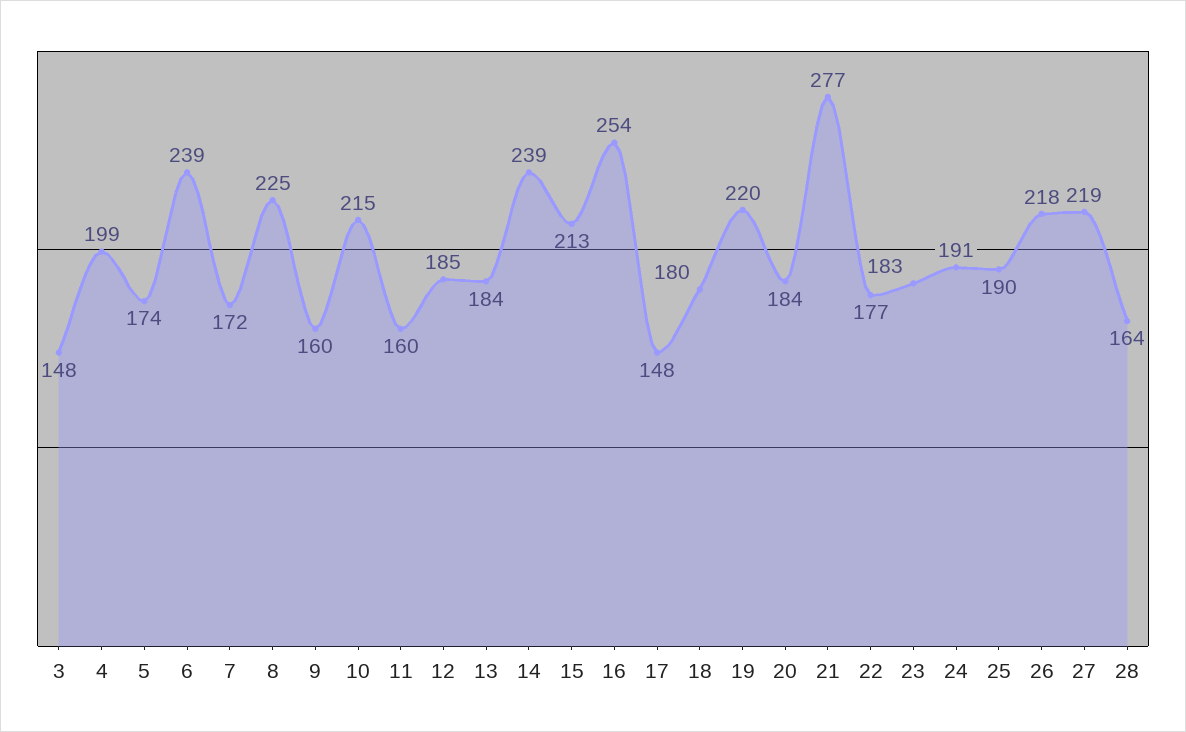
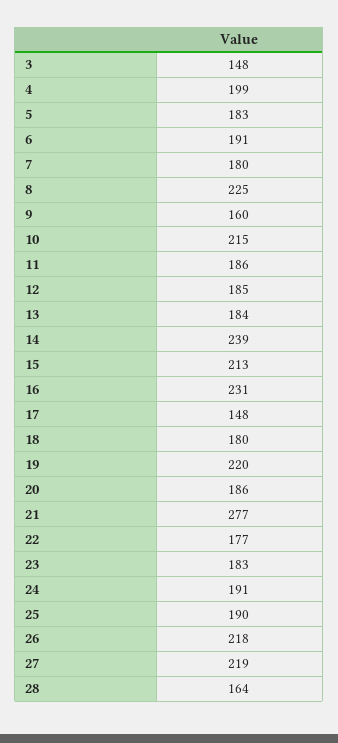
5: 174 -> 183
6: 239 -> 191
7: 172 -> 180
11: 160 -> 186
16: 254 -> 231
20: 184 -> 186

